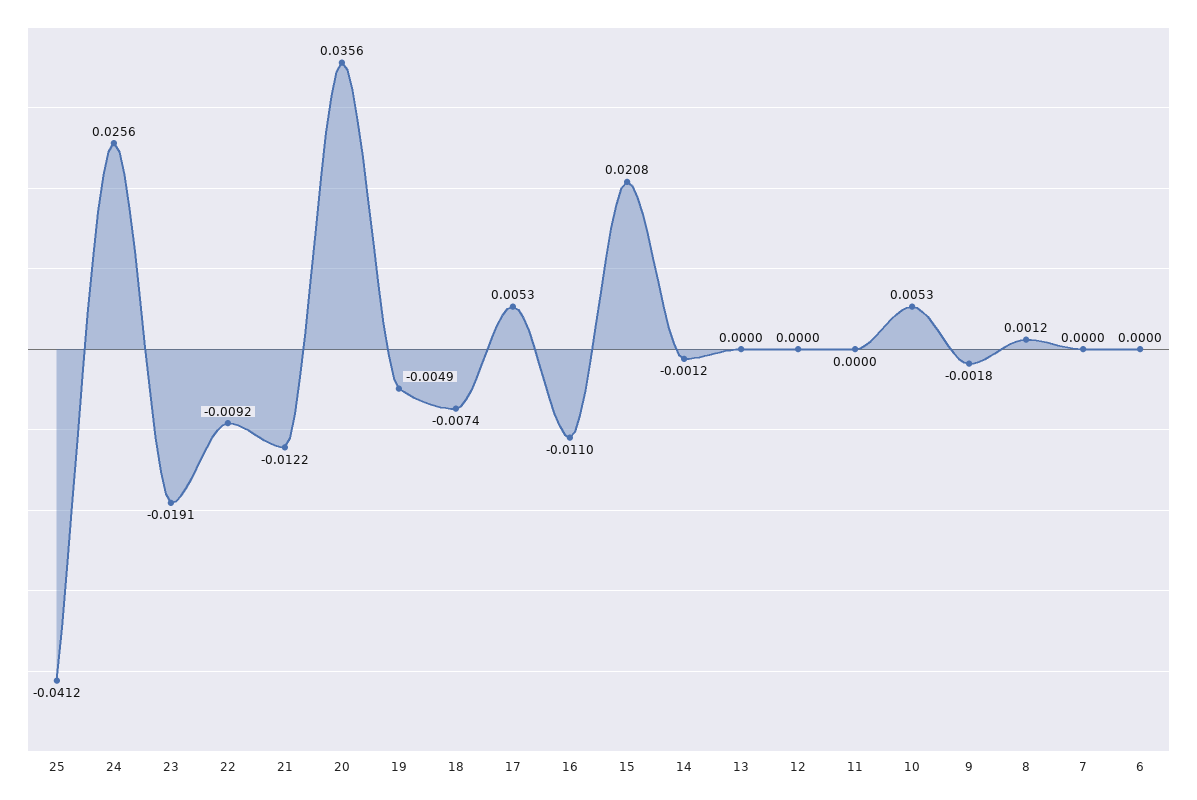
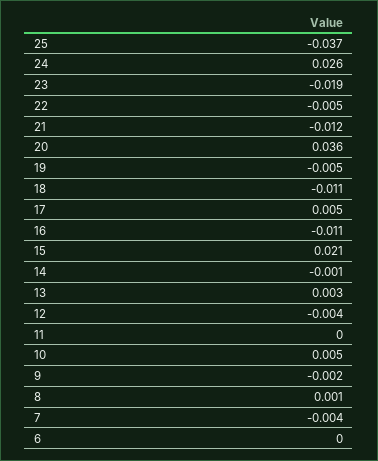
25: -0.0412 -> -0.037
22: -0.0092 -> -0.005
18: -0.0074 -> -0.011
13: 0 -> 0.003
12: 0 -> -0.004
7: 0 -> -0.004

